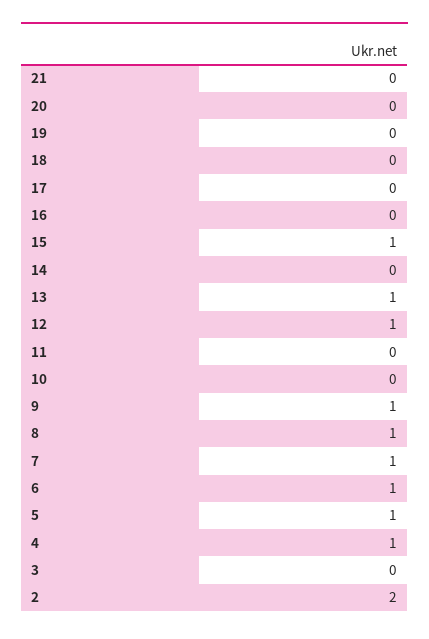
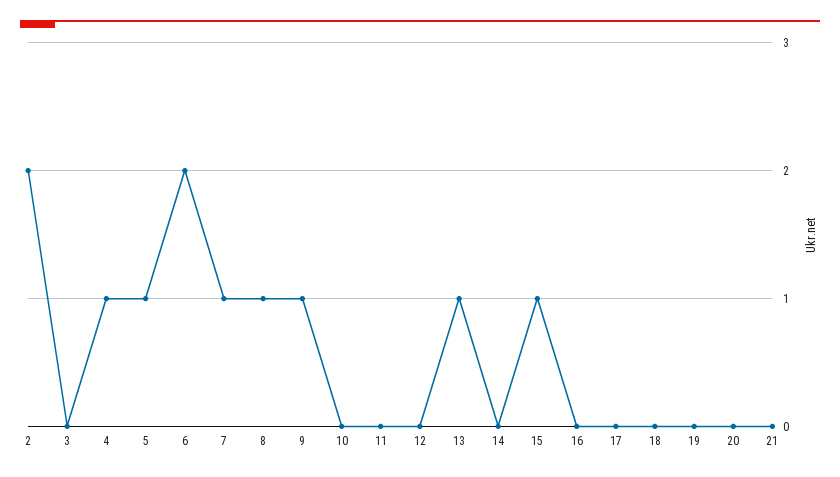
12: 1 -> 0
6: 1 -> 2

